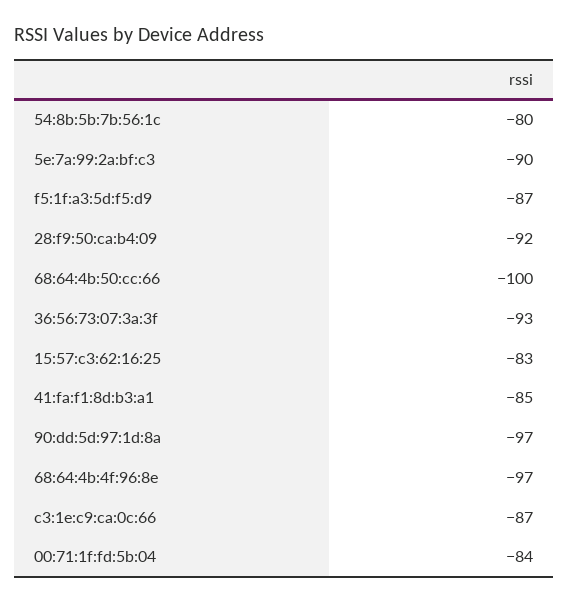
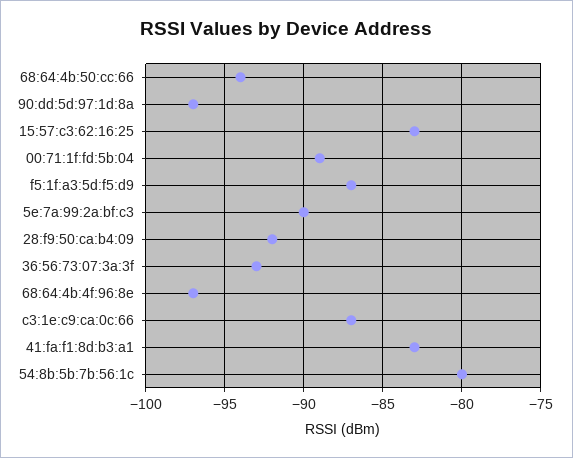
68:64:4b:50:cc:66: -100 -> -94
41:fa:f1:8d:b3:a1: -85 -> -83
00:71:1f:fd:5b:04: -84 -> -89

